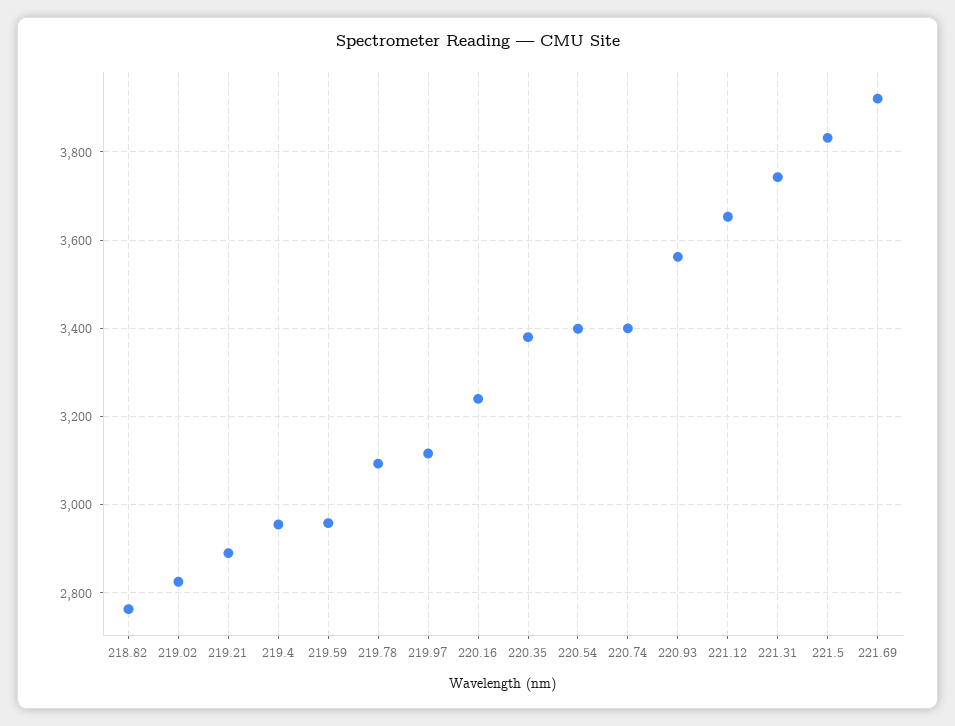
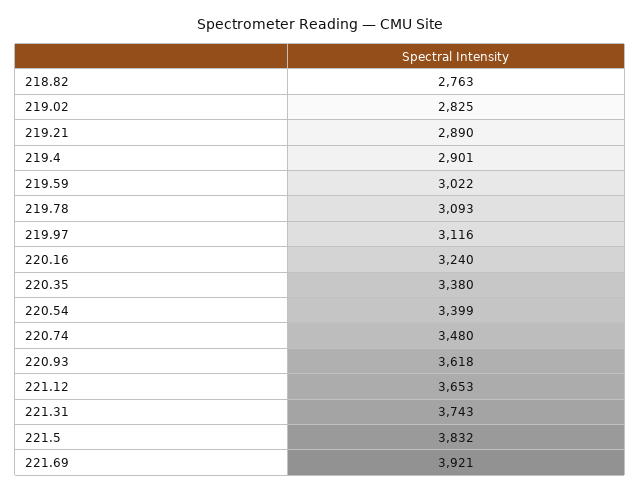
219.4: 2960 -> 2901
219.59: 2960 -> 3022
220.74: 3400 -> 3480
220.93: 3560 -> 3618

